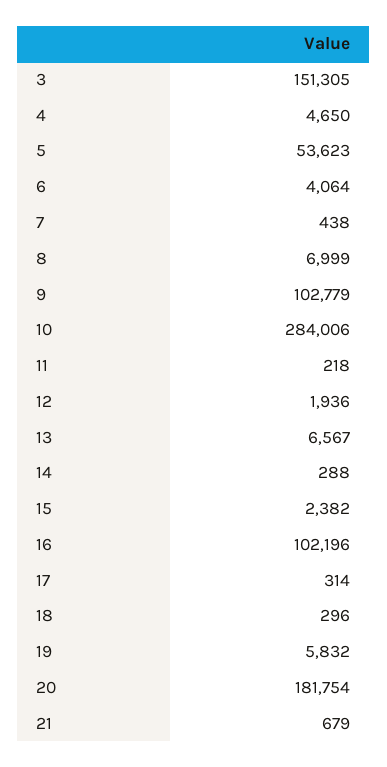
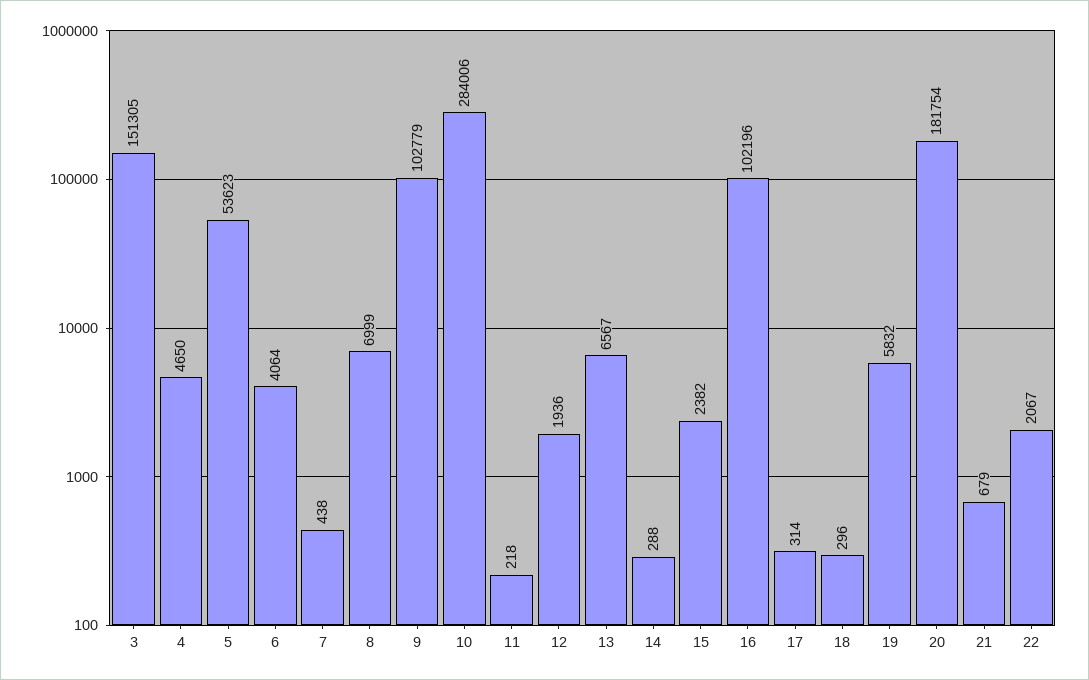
22: none -> 2067

